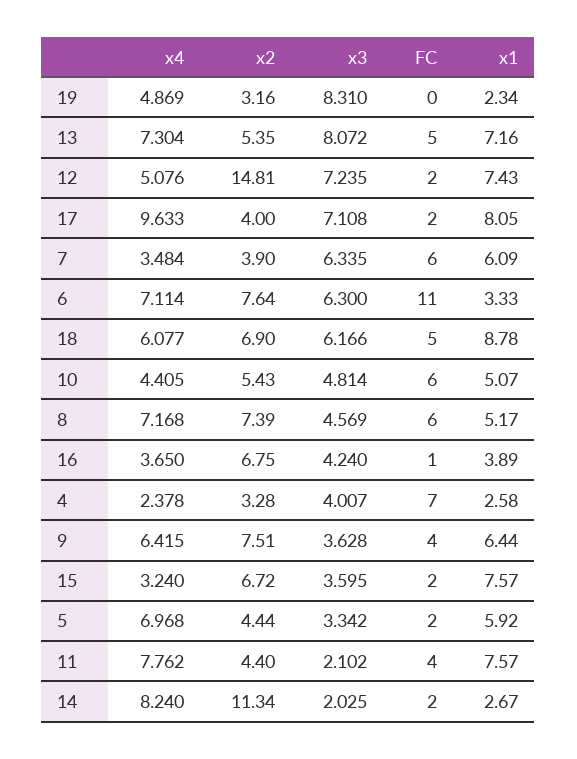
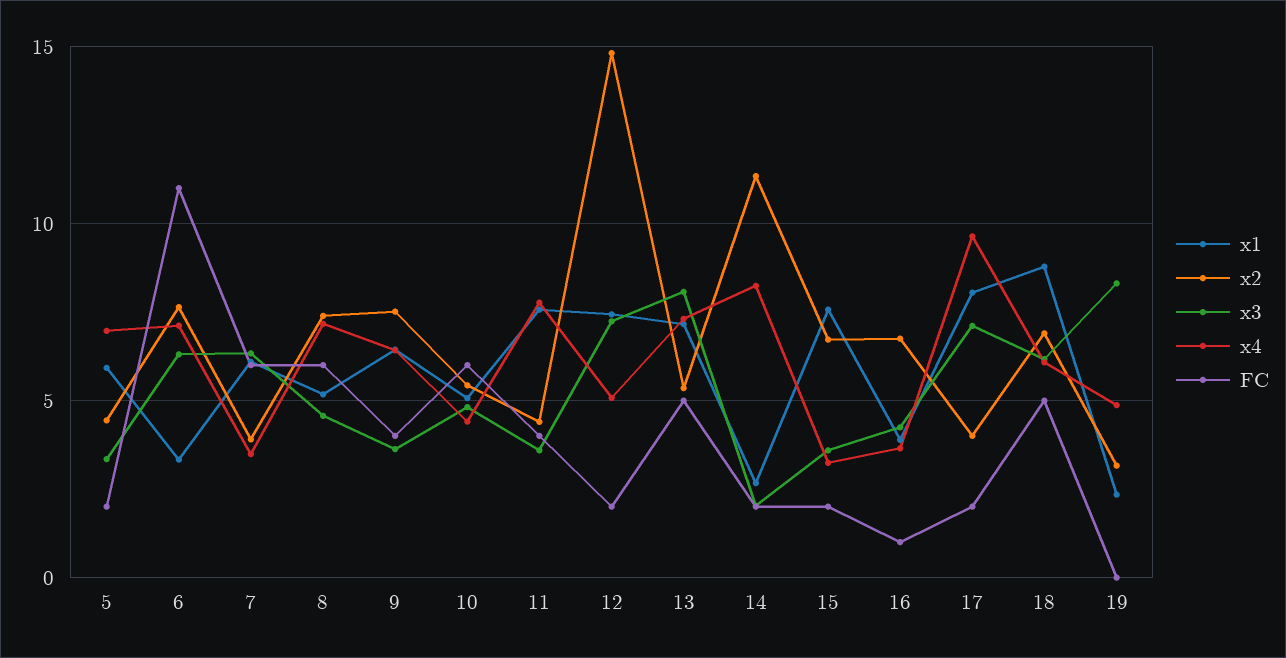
x4, 4: 2.378 -> none
x2, 4: 3.28 -> none
x3, 4: 4.007 -> none
FC, 4: 7 -> none
x1, 4: 2.58 -> none
x3, 11: 2.102 -> 3.5

